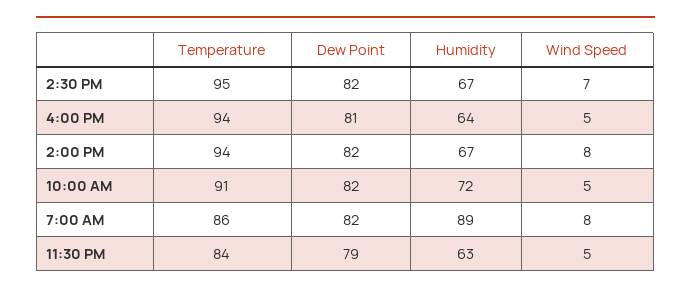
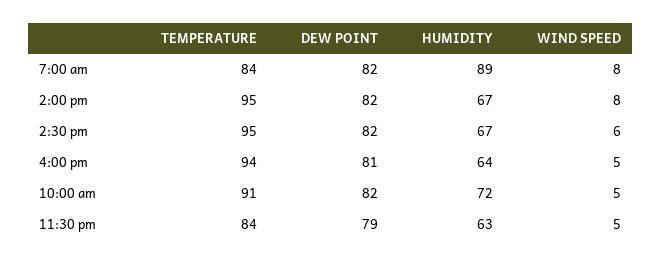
Wind Speed, 2:30 PM: 7 -> 6
Temperature, 2:00 PM: 94 -> 95
Temperature, 7:00 AM: 86 -> 84

